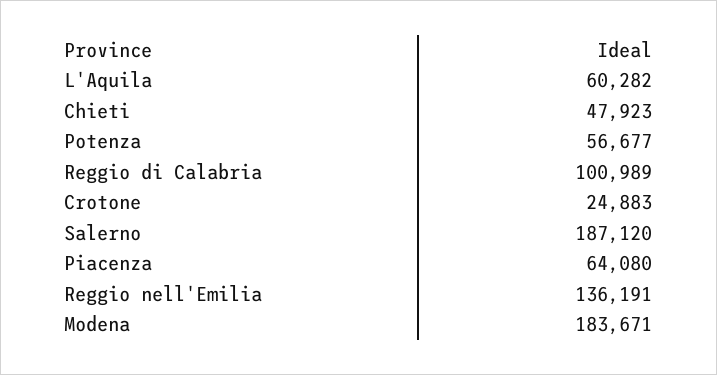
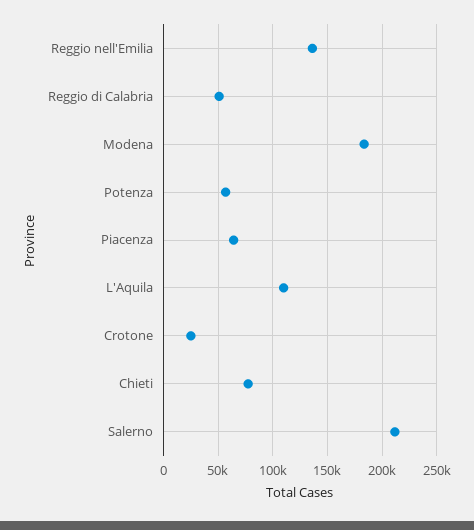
L'Aquila: 60282 -> 110000
Chieti: 47923 -> 80000
Reggio di Calabria: 100989 -> 50000
Salerno: 187120 -> 210000

